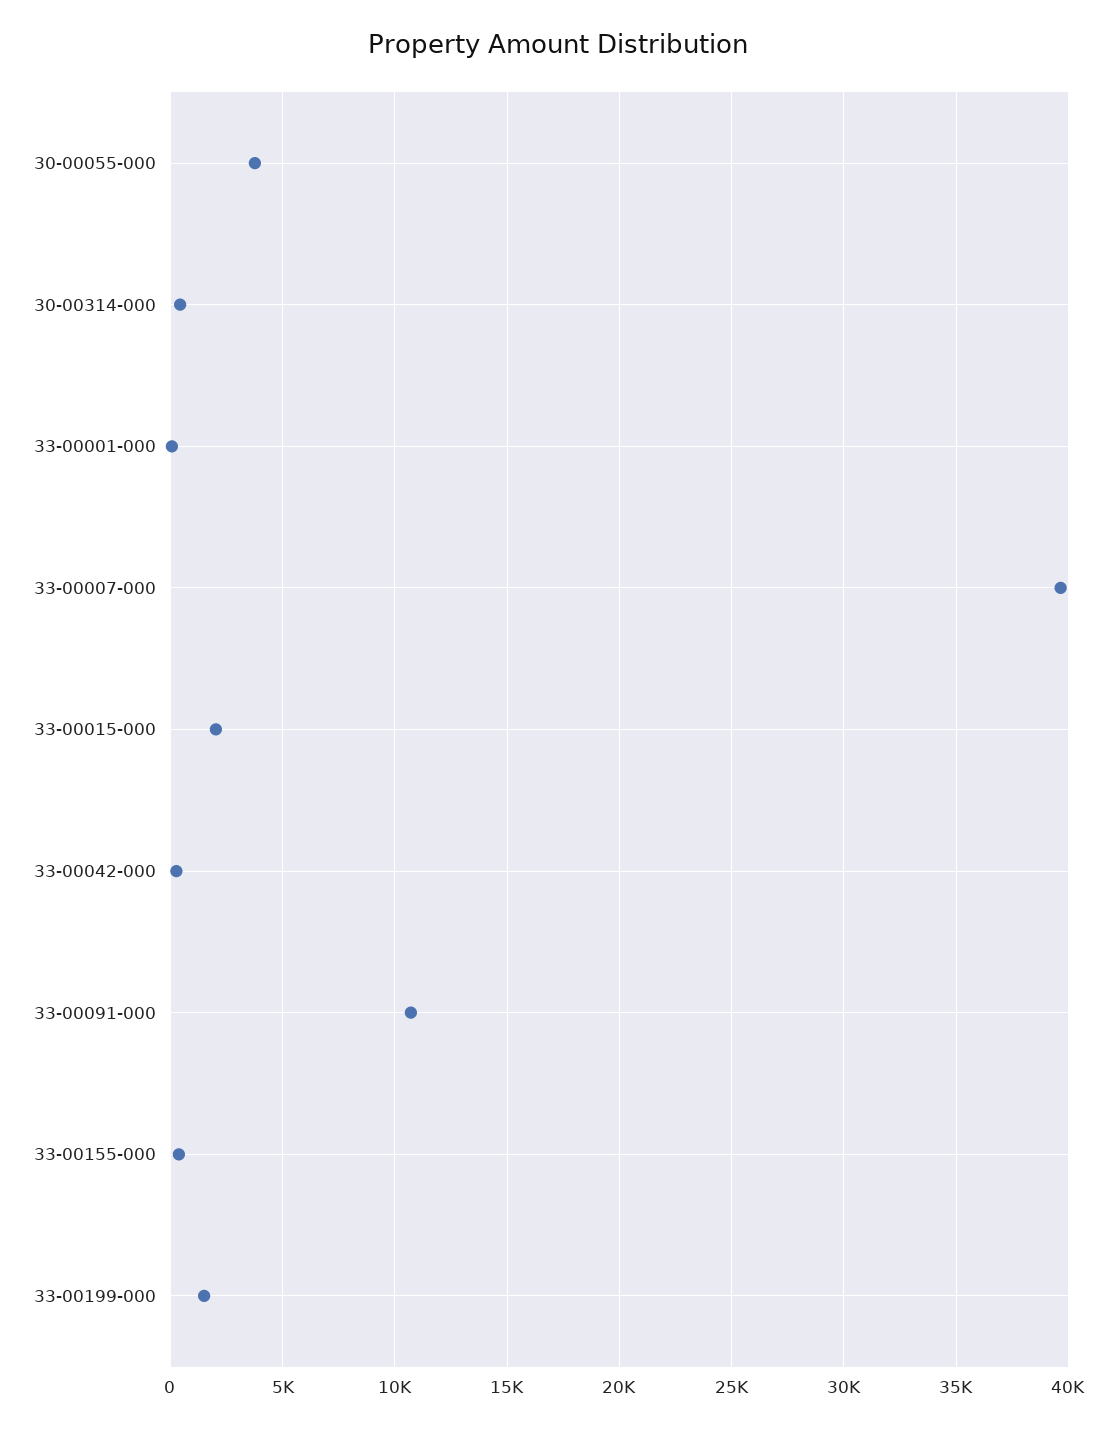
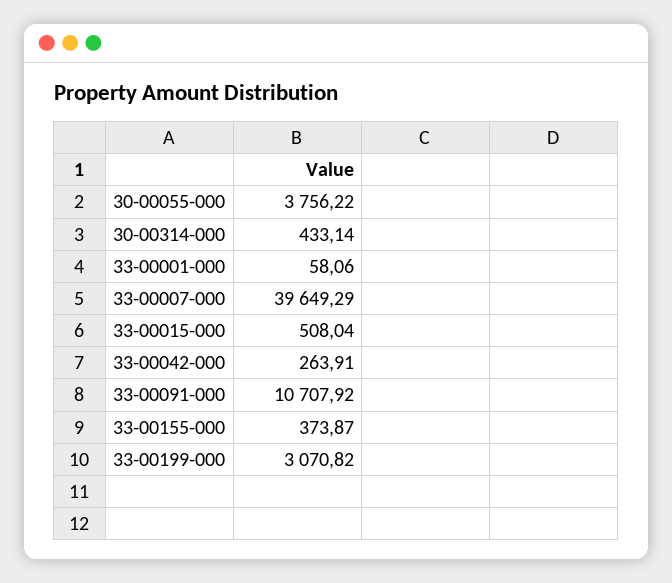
33-00015-000: 2000 -> 508.04
33-00199-000: 1500 -> 3070.82

